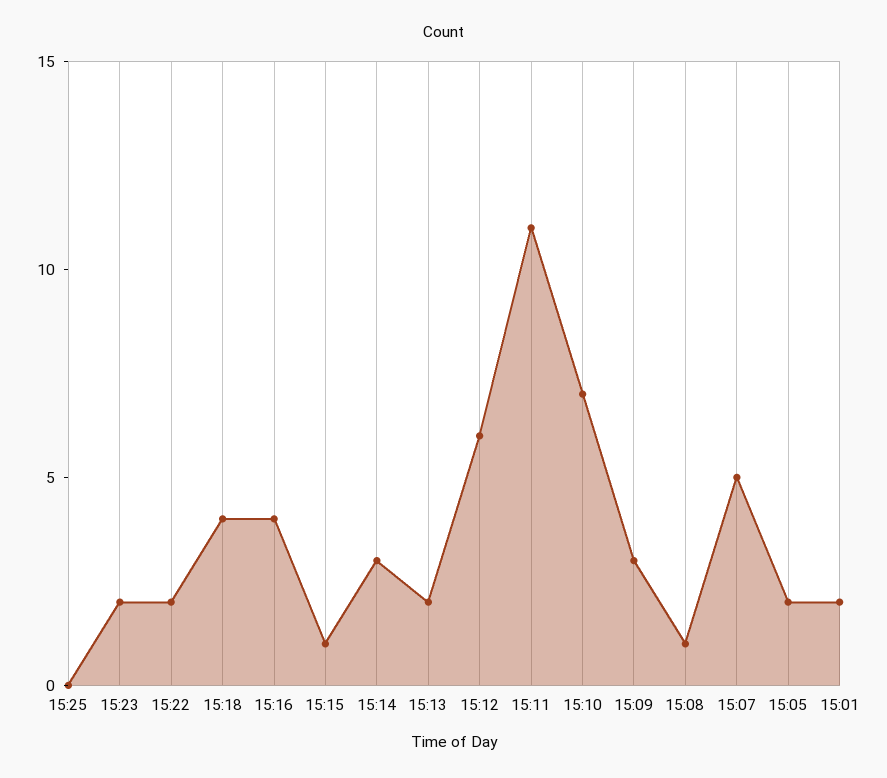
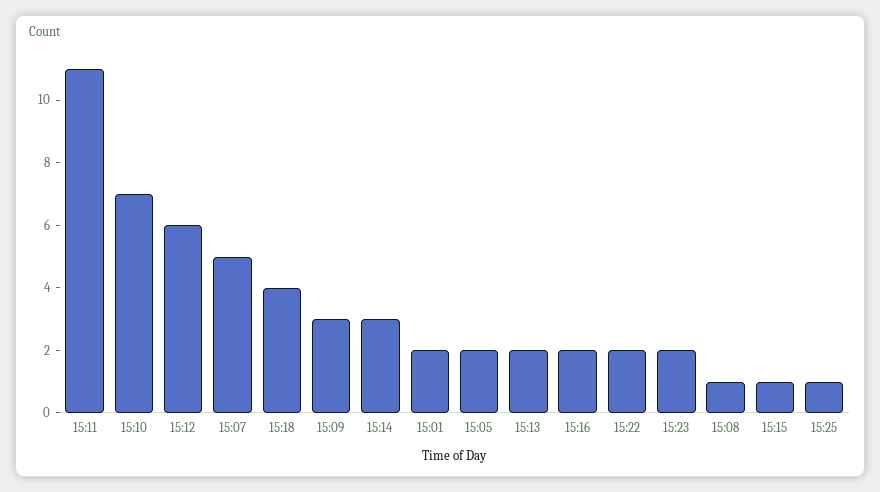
15:25: 0 -> 1
15:16: 4 -> 2

